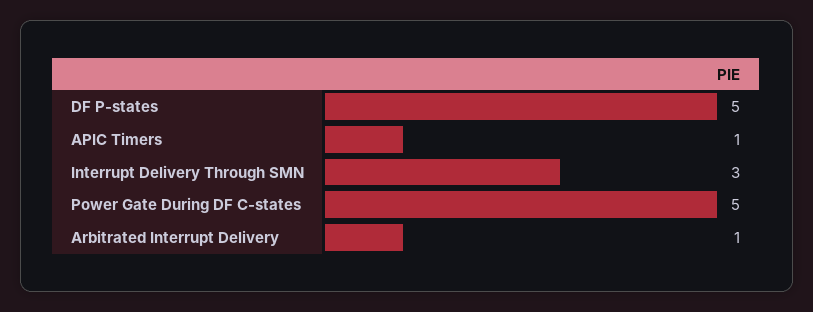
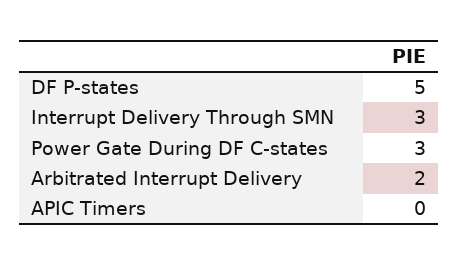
APIC Timers: 1 -> 0
Power Gate During DF C-states: 5 -> 3
Arbitrated Interrupt Delivery: 1 -> 2

